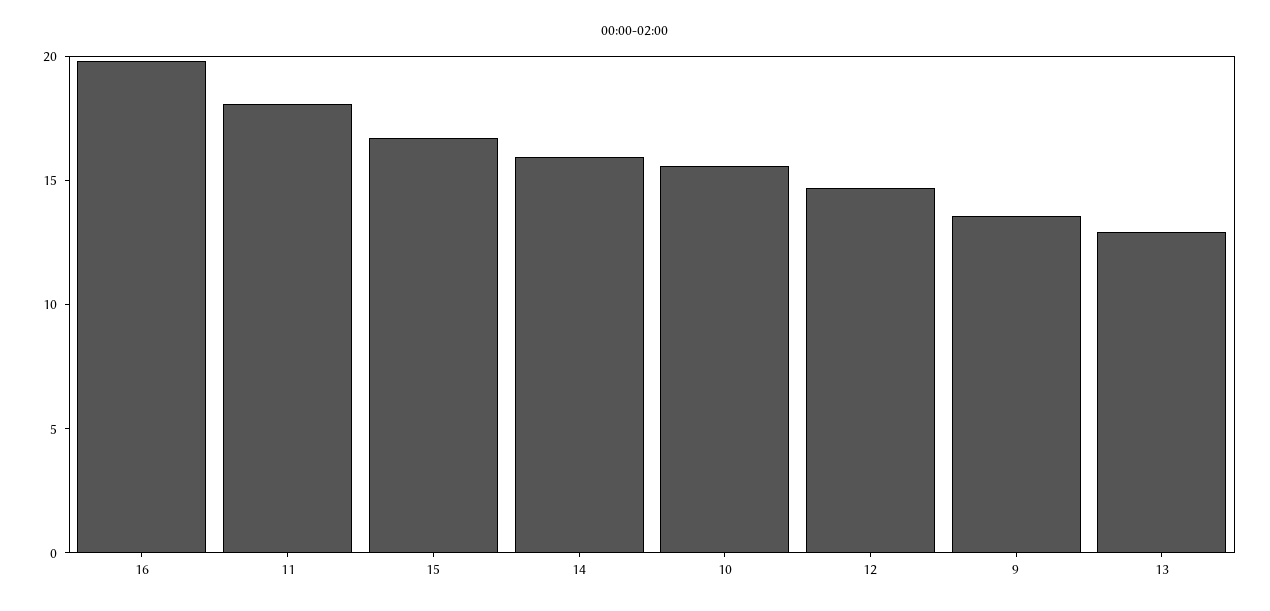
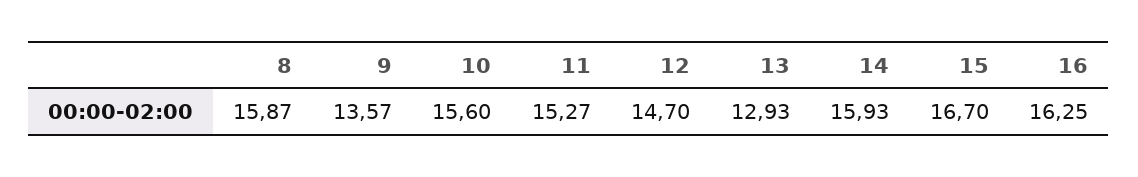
16: 20 -> 16.25
11: 18 -> 15.27
8: none -> 15.87

